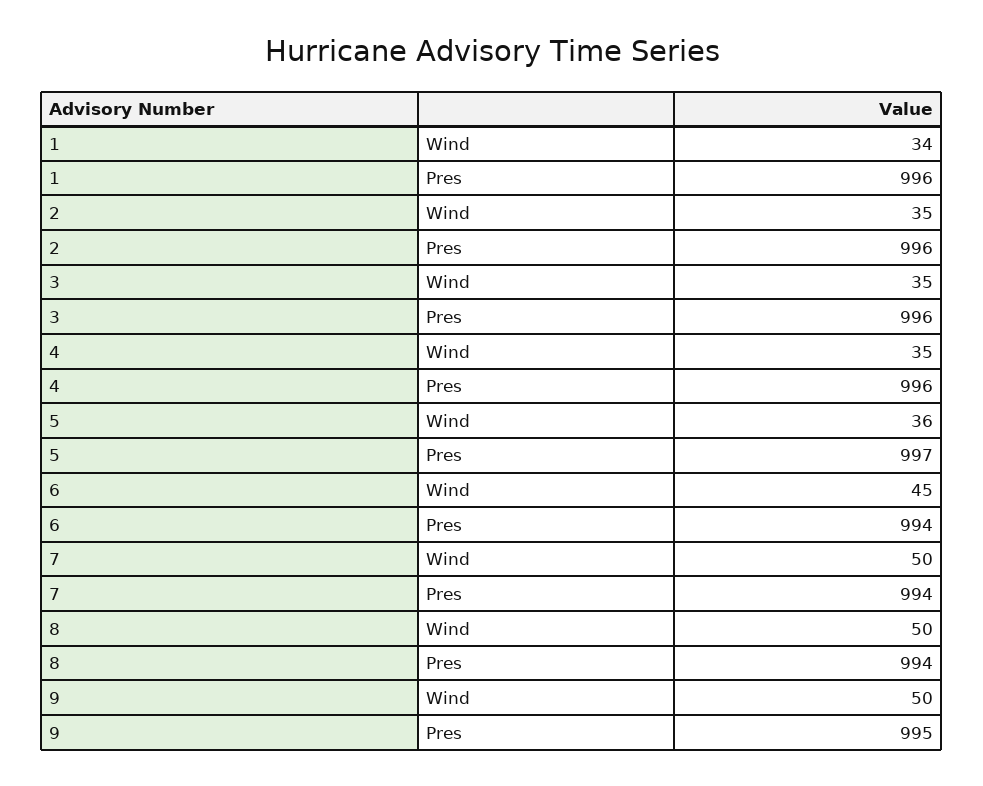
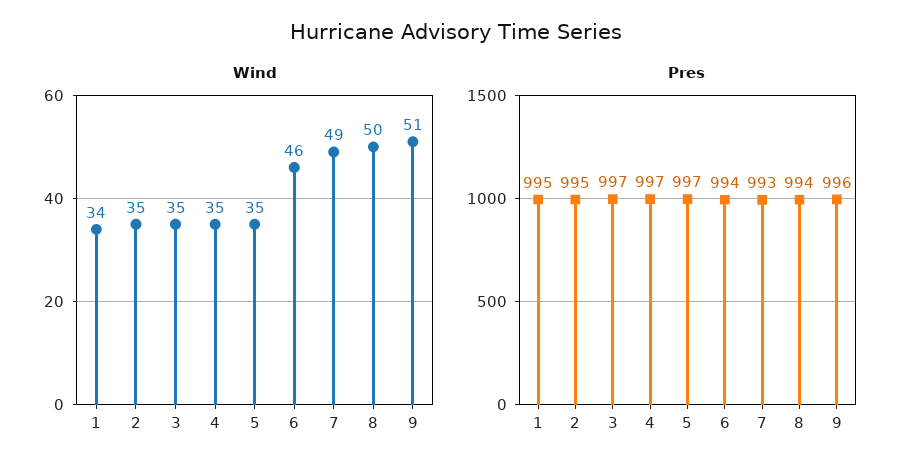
Pres, 1: 996 -> 995
Pres, 2: 996 -> 995
Pres, 3: 996 -> 997
Pres, 4: 996 -> 997
Wind, 5: 36 -> 35
Wind, 6: 45 -> 46
Wind, 7: 50 -> 49
Pres, 7: 994 -> 993
Wind, 9: 50 -> 51
Pres, 9: 995 -> 996

